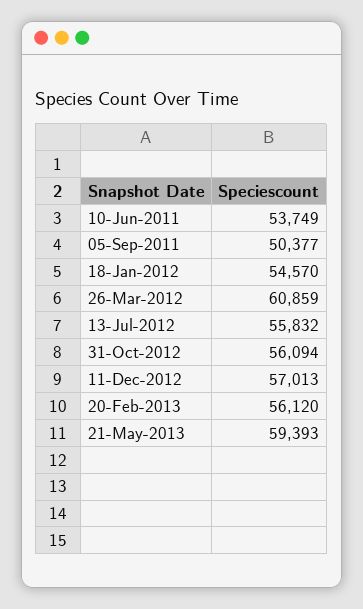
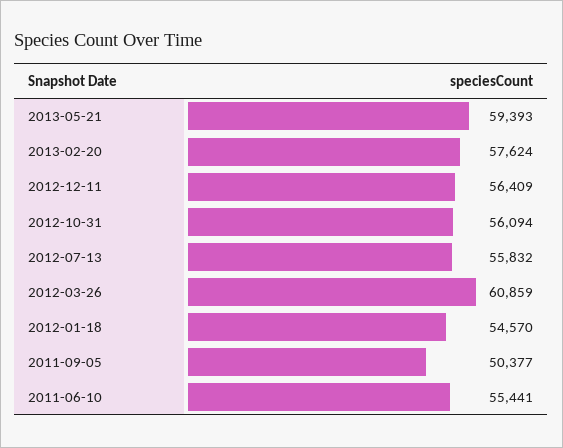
10-Jun-2011: 53749 -> 55441
11-Dec-2012: 57013 -> 56409
20-Feb-2013: 56120 -> 57624

